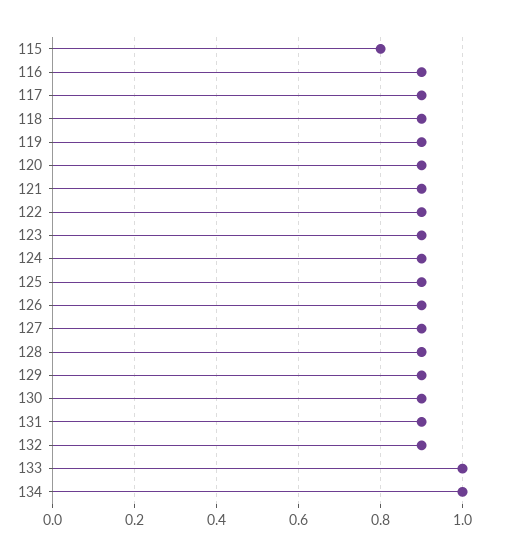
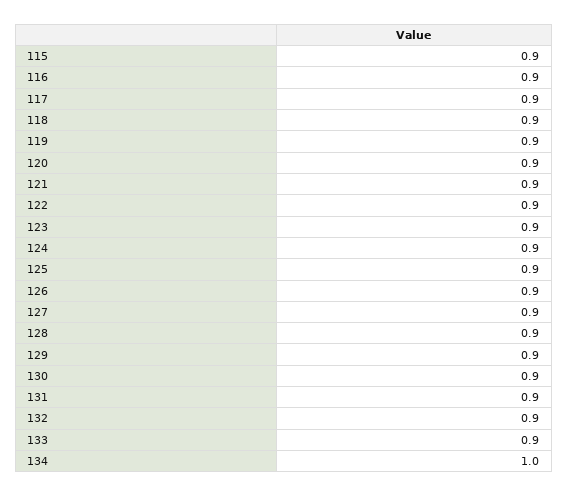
115: 0.8 -> 0.9
133: 1 -> 0.9

